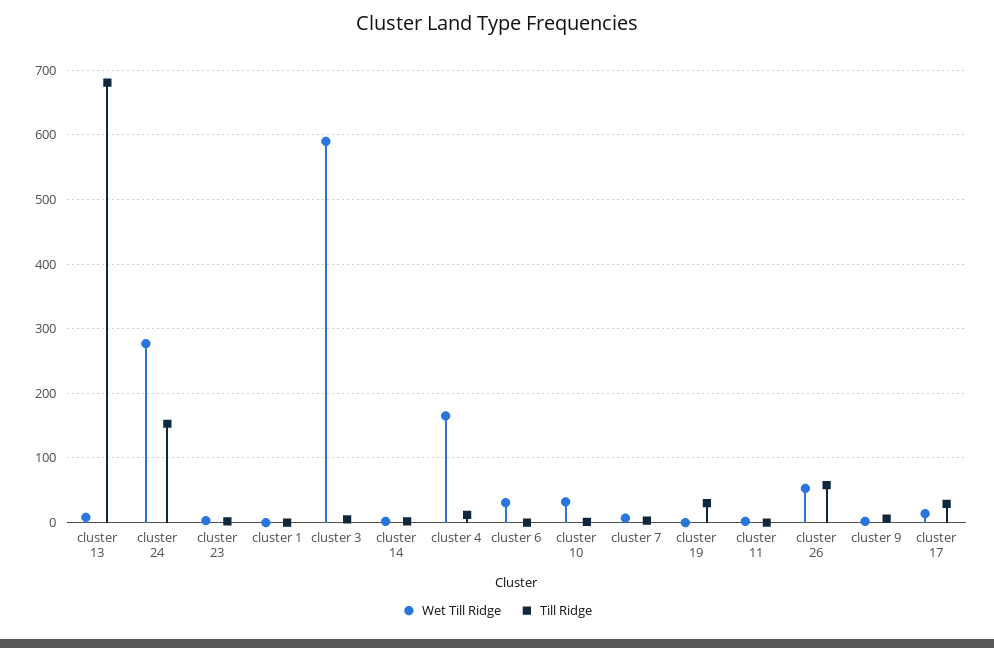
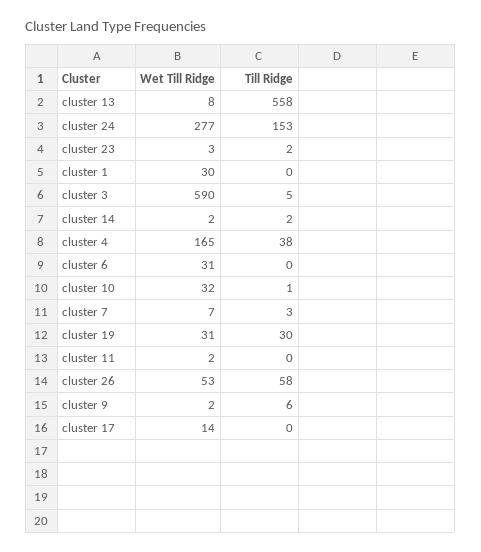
Till Ridge, cluster 13: 680 -> 558
Wet Till Ridge, cluster 1: 0 -> 30
Till Ridge, cluster 4: 10 -> 38
Wet Till Ridge, cluster 19: 0 -> 31
Till Ridge, cluster 17: 30 -> 0

